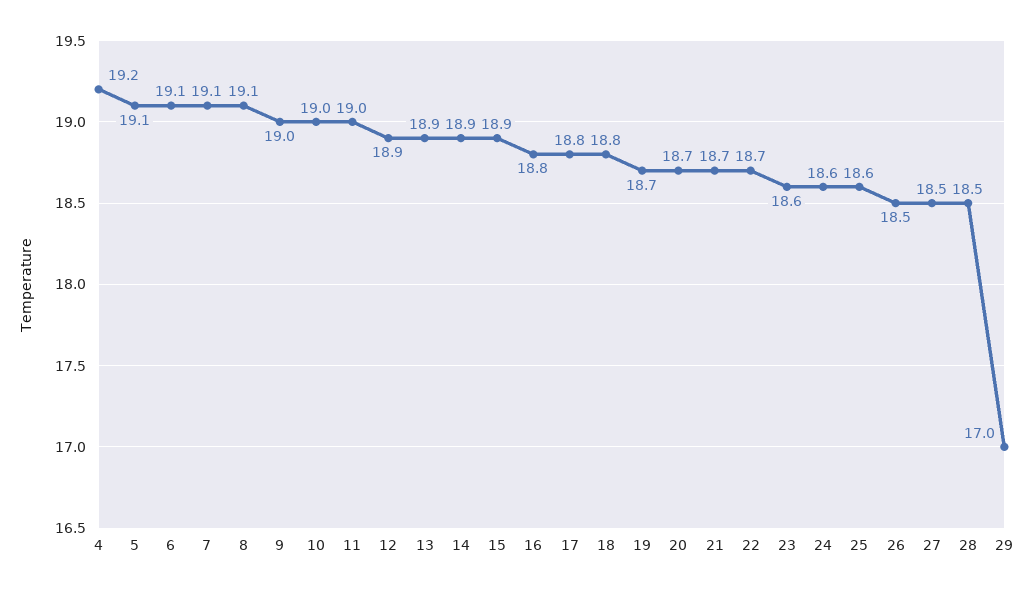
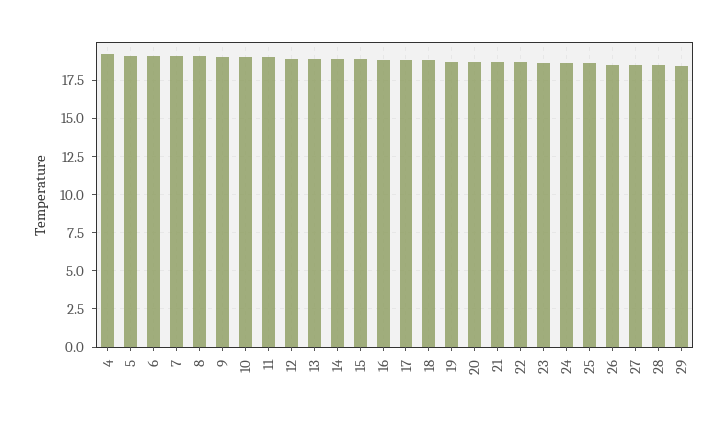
29: 17 -> 18.5

